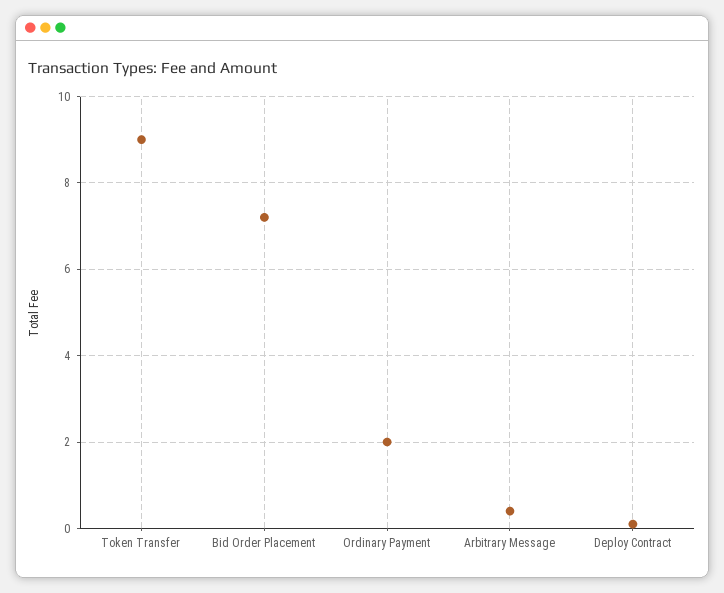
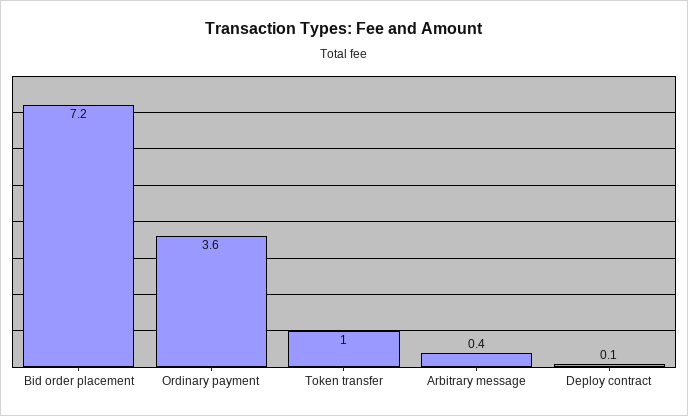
Token Transfer: 9 -> 1
Ordinary Payment: 2 -> 3.6

